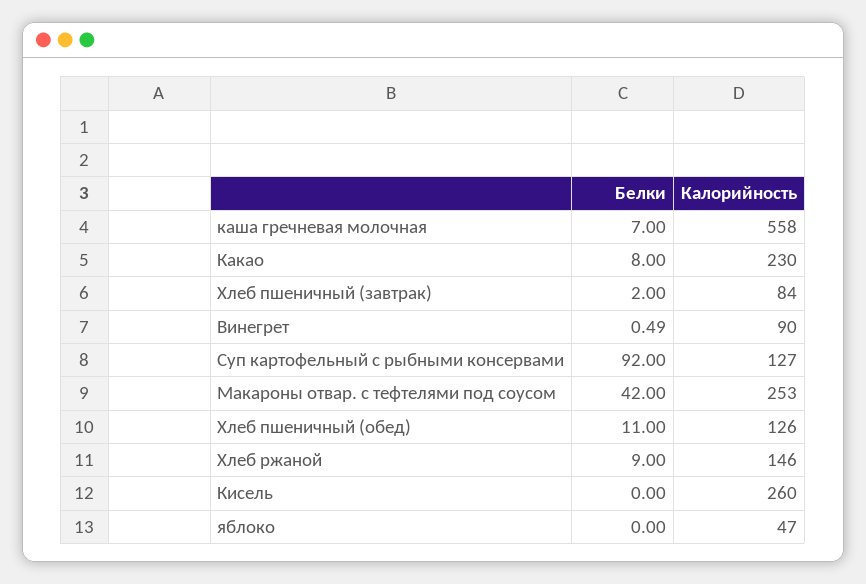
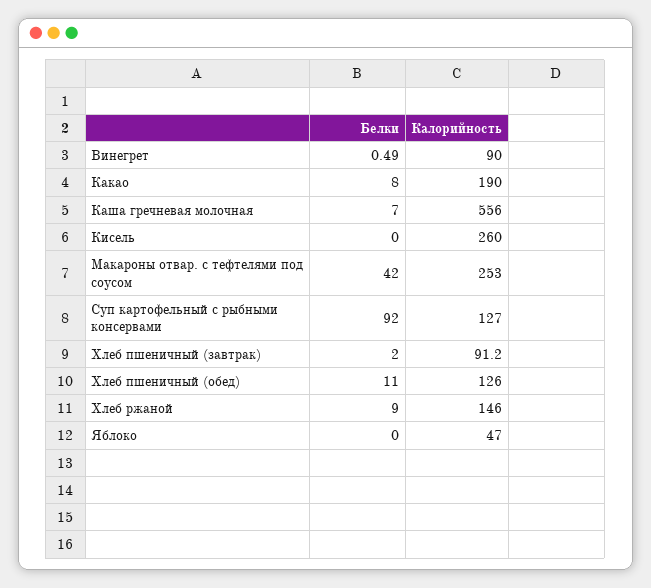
Калорийность, каша гречневая молочная: 558 -> 556
Калорийность, Какао: 230 -> 190
Калорийность, Хлеб пшеничный (завтрак): 84 -> 91.2

